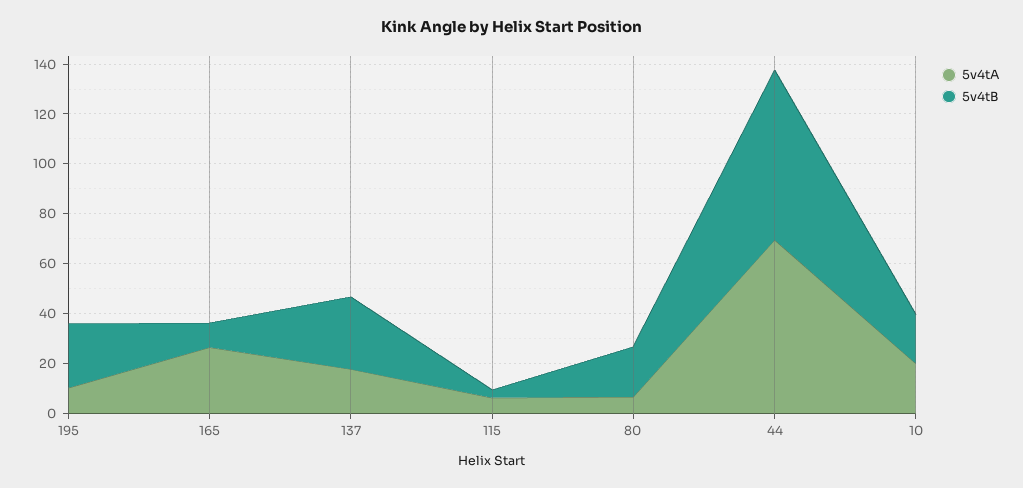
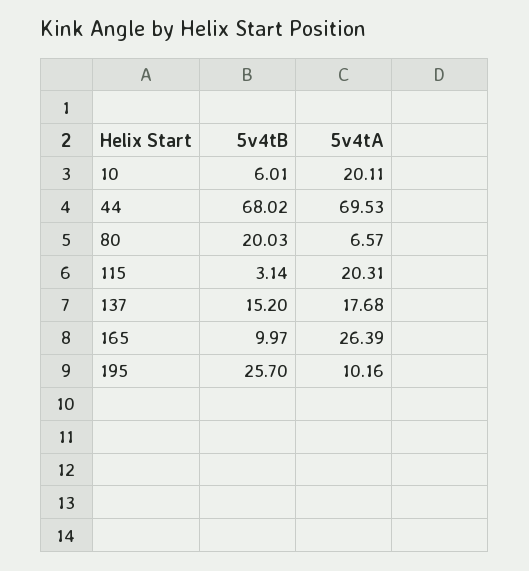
5v4tB, 137: 30 -> 15.2
5v4tA, 115: 5 -> 20.31
5v4tB, 10: 20 -> 6.01

